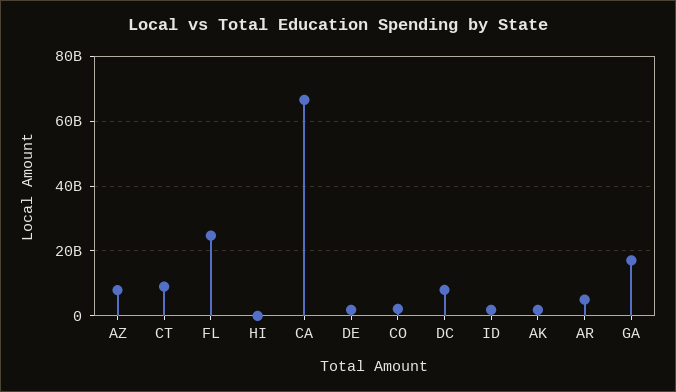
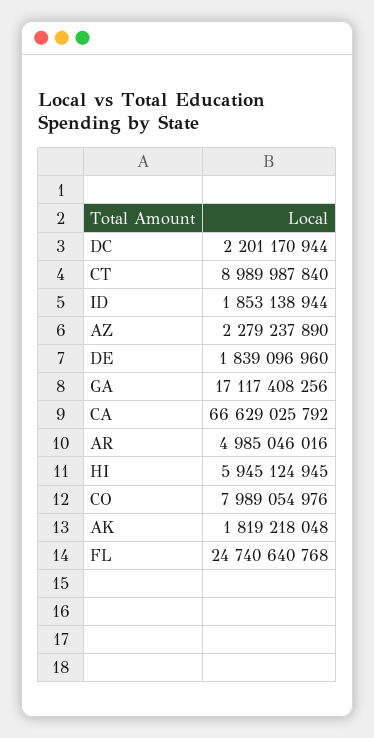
AZ: 8000000000 -> 2279237890
HI: 0 -> 5945124945
CO: 2000000000 -> 7989054976
DC: 8000000000 -> 2201170944

